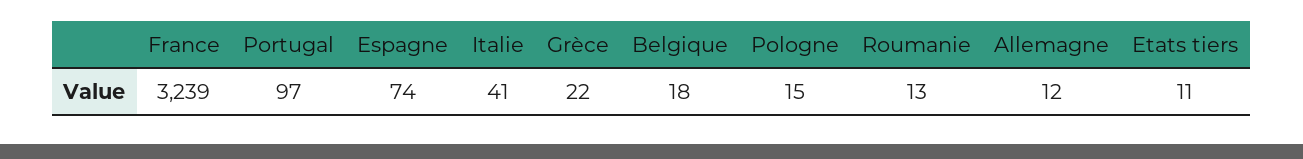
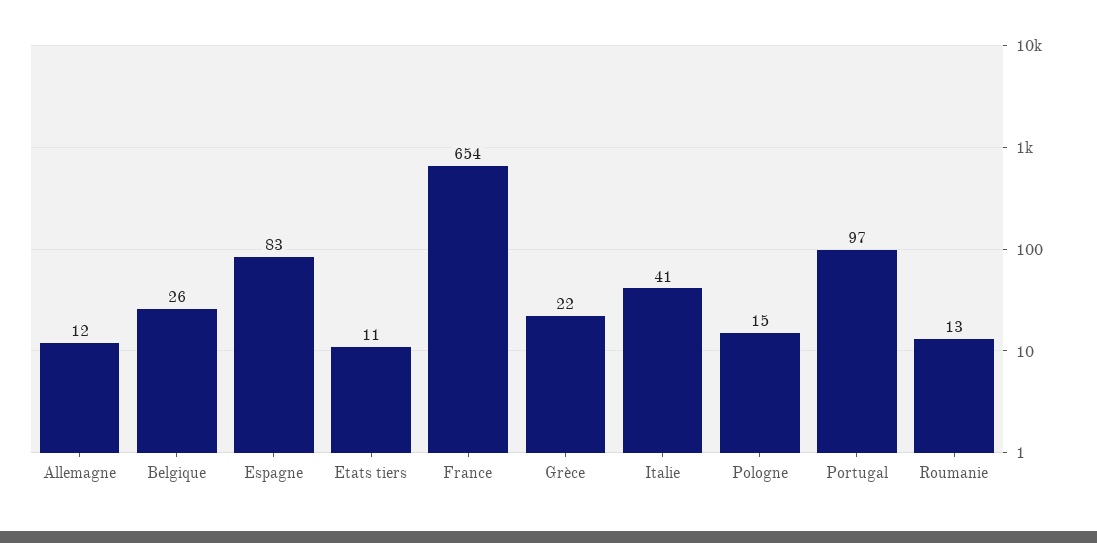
France: 3239 -> 654
Espagne: 74 -> 83
Belgique: 18 -> 26

